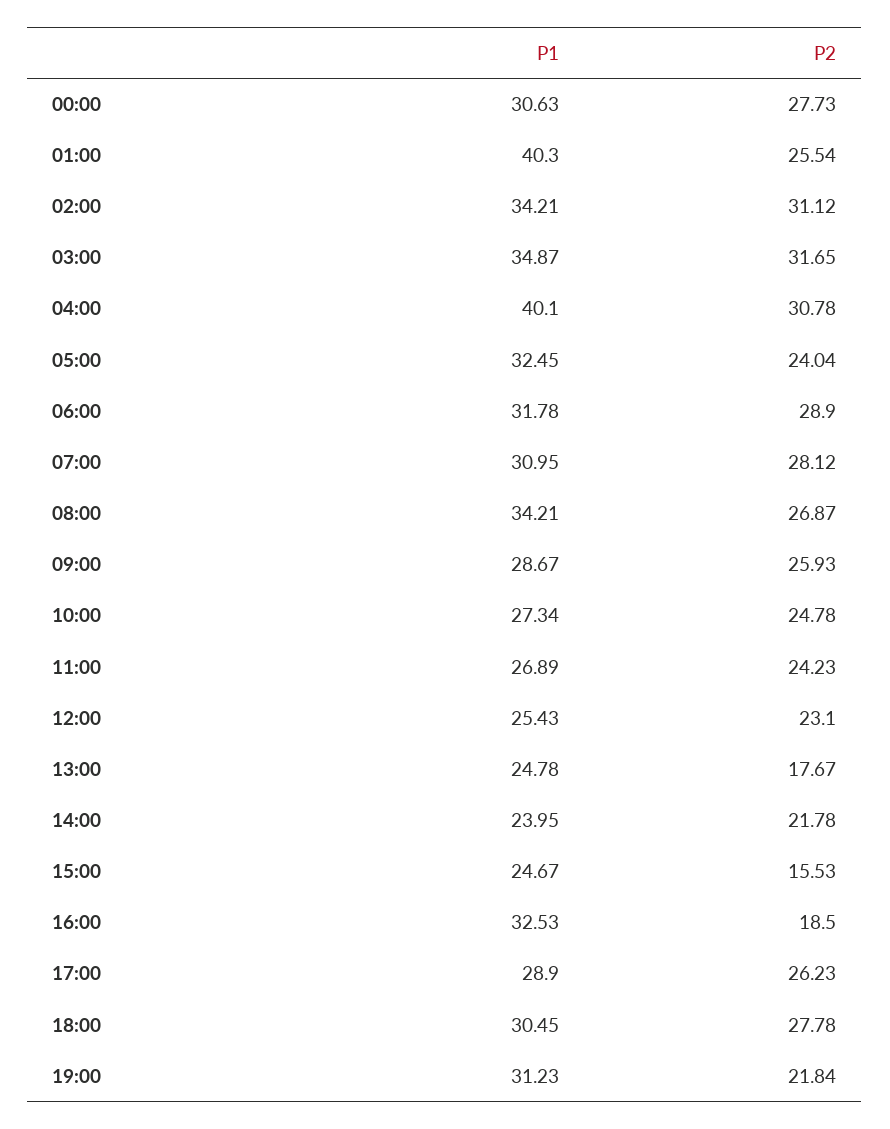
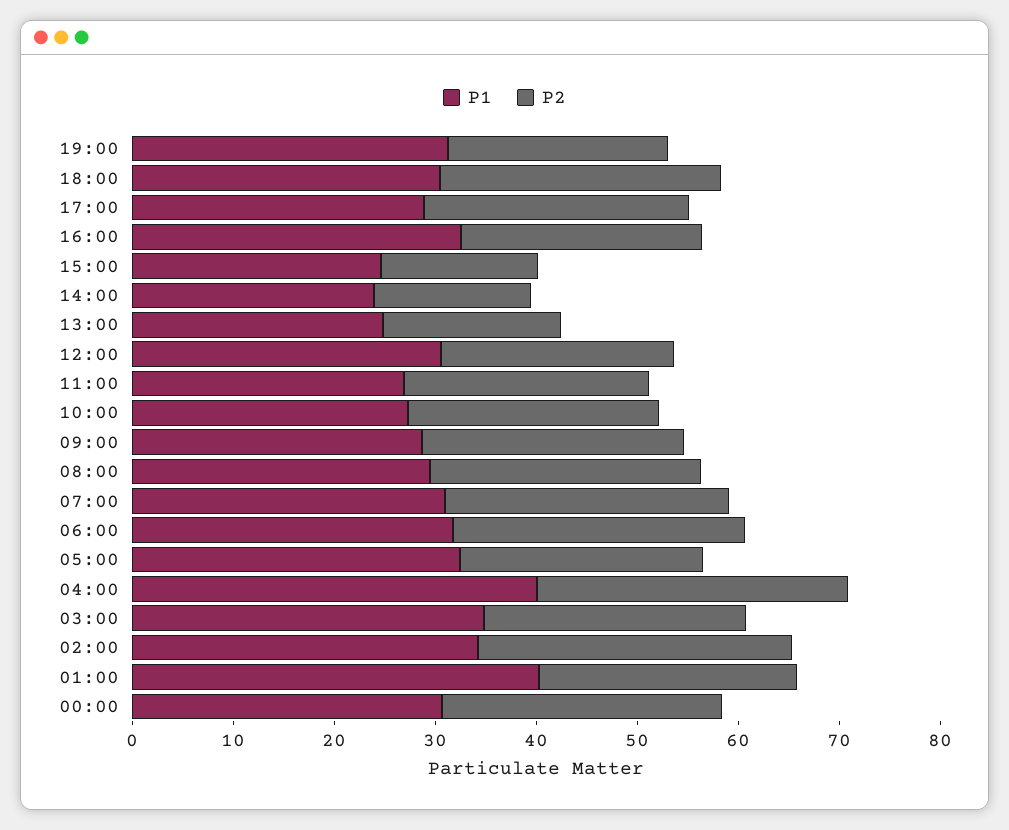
P2, 03:00: 31.65 -> 26
P1, 08:00: 34.21 -> 30
P1, 12:00: 25.43 -> 30
P2, 14:00: 21.78 -> 16
P2, 16:00: 18.5 -> 24

